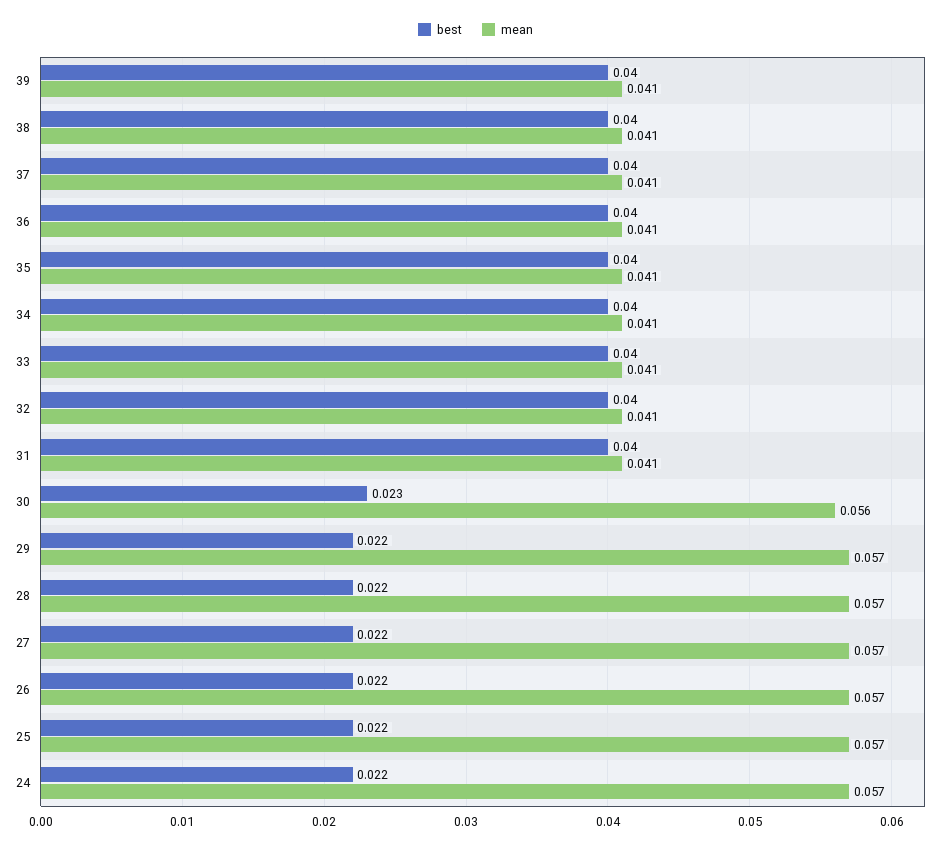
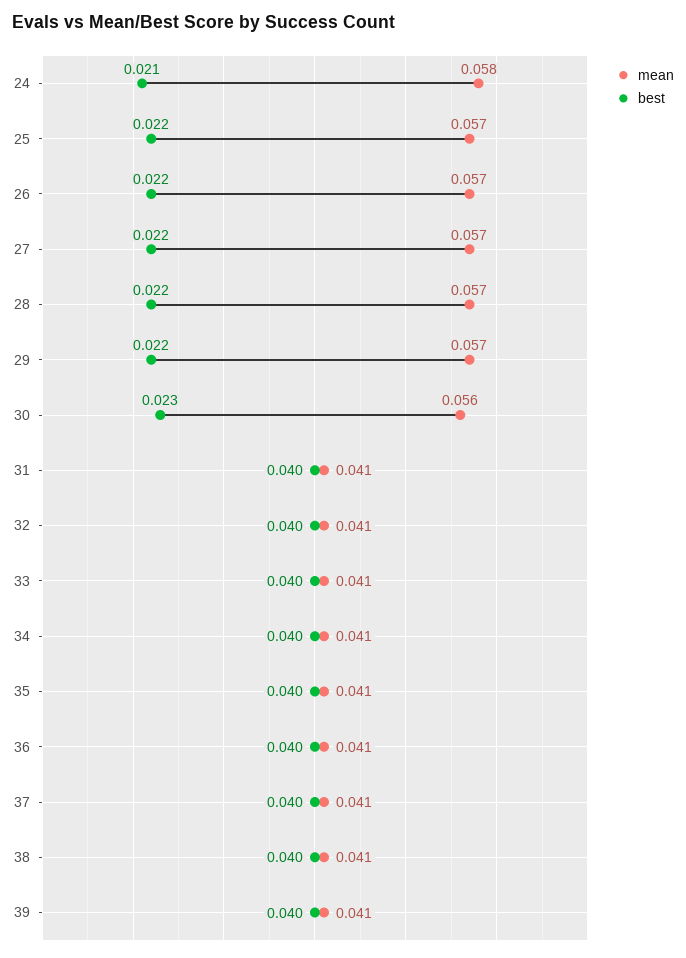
best, 24: 0.022 -> 0.021
mean, 24: 0.057 -> 0.058

